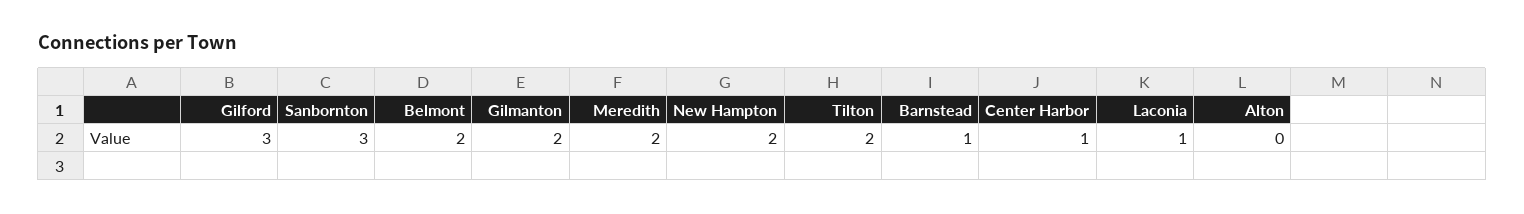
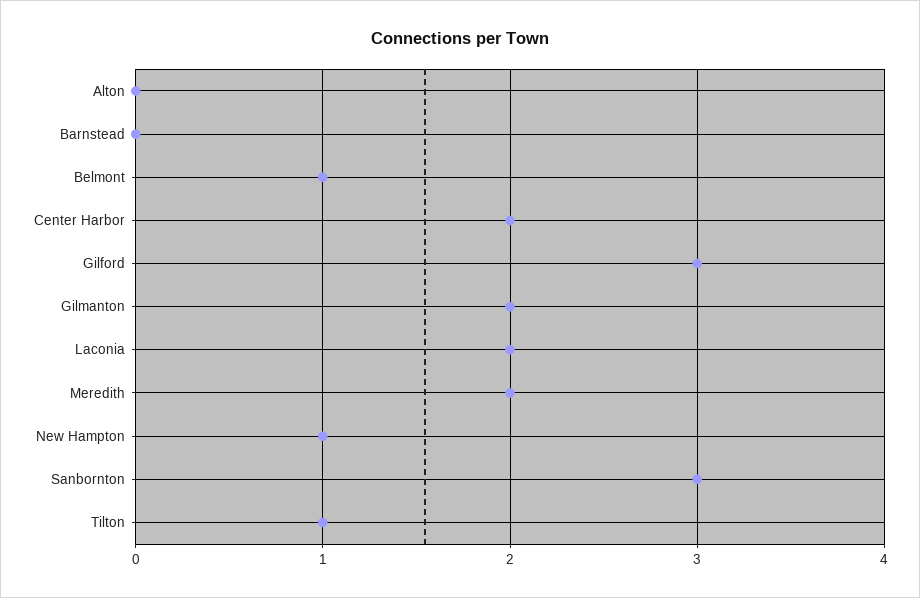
Belmont: 2 -> 1
New Hampton: 2 -> 1
Tilton: 2 -> 1
Barnstead: 1 -> 0
Center Harbor: 1 -> 2
Laconia: 1 -> 2

